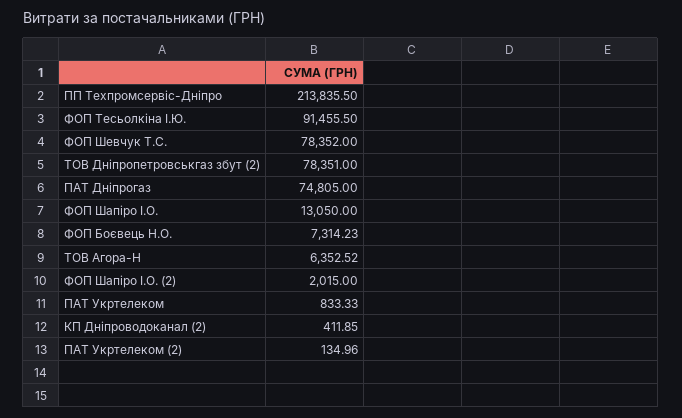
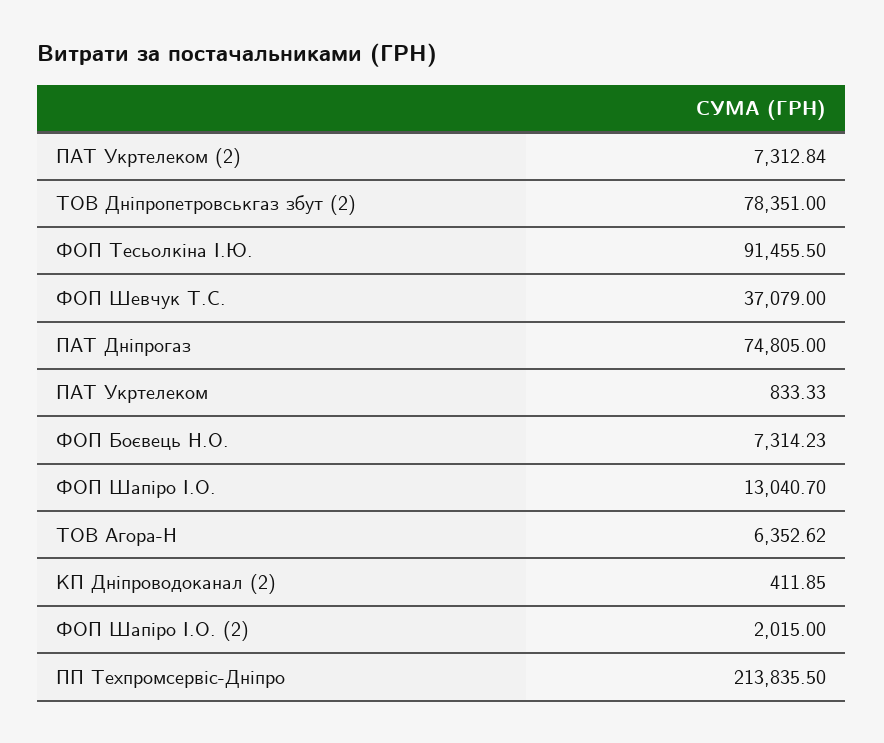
ФОП Шевчук Т.С.: 78352 -> 37079
ФОП Шапіро І.О.: 13050 -> 13040.7
ТОВ Агора-Н: 6352.52 -> 6352.62
ПАТ Укртелеком (2): 134.96 -> 7312.84

